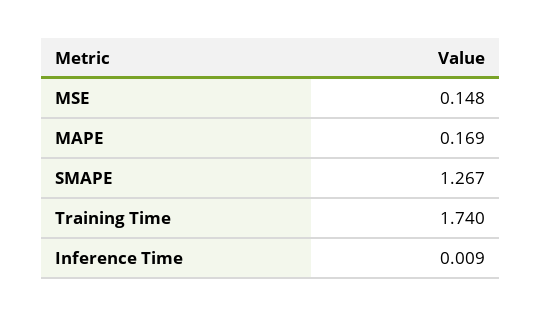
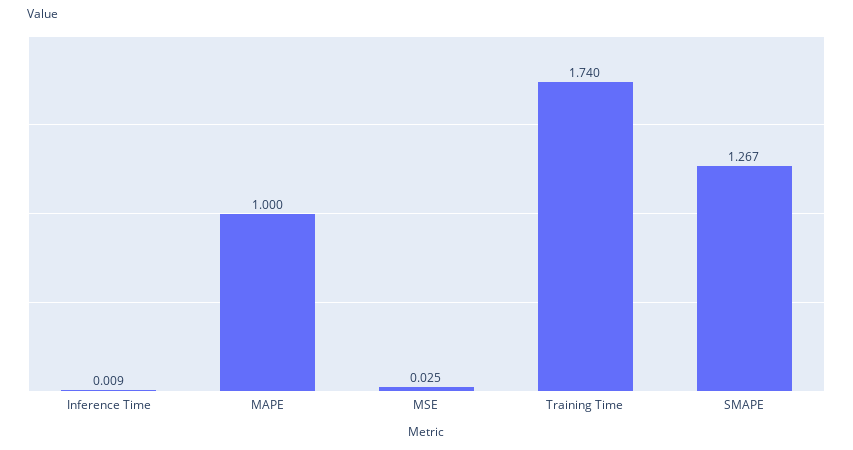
MSE: 0.148 -> 0.025
MAPE: 0.169 -> 1

